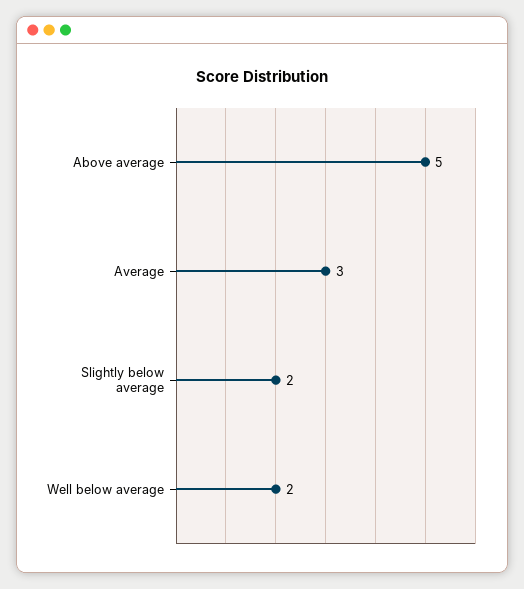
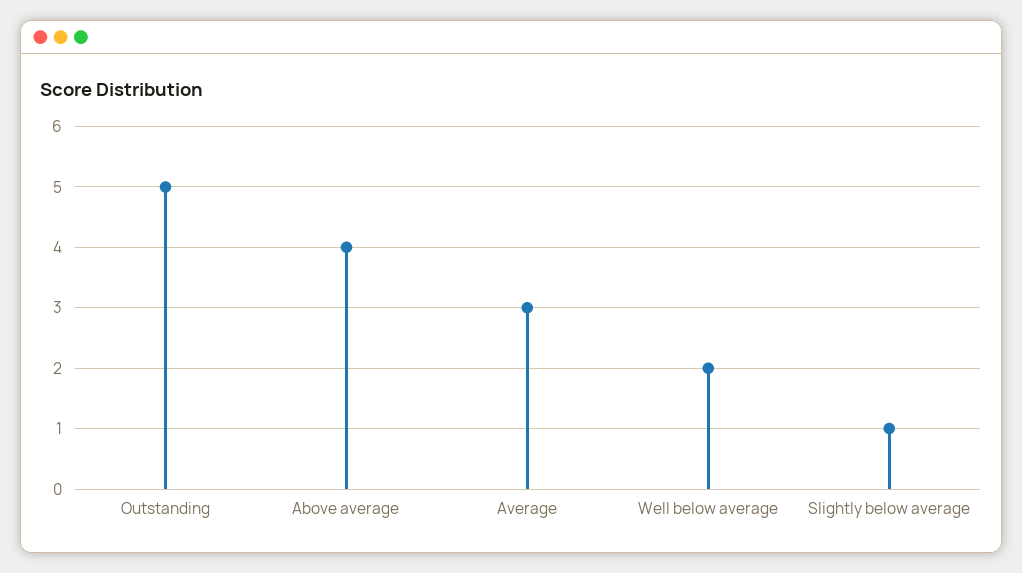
Above average: 5 -> 4
Slightly below average: 2 -> 1
Outstanding: none -> 5

